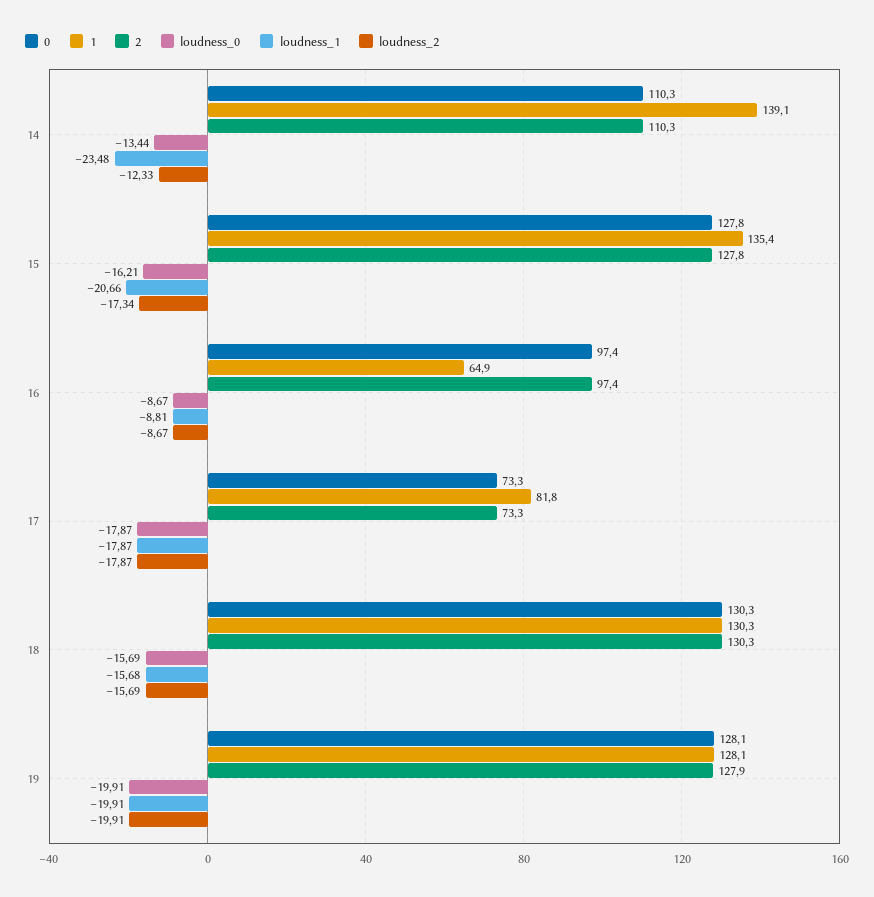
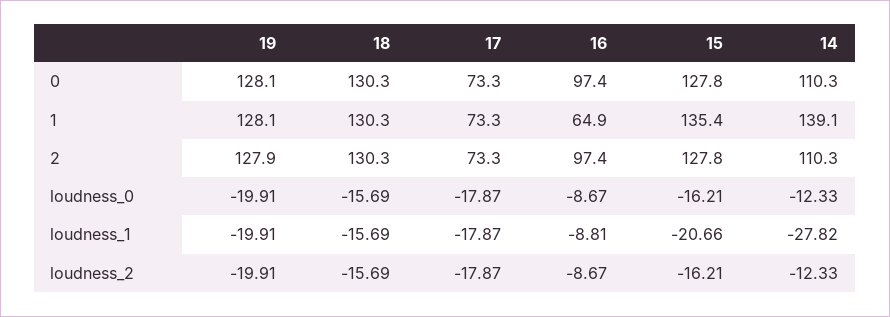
loudness_0, 14: -13.44 -> -12.33
loudness_1, 14: -23.48 -> -27.82
loudness_2, 15: -17.34 -> -16.21
1, 17: 81.8 -> 73.3
loudness_1, 18: -15.68 -> -15.69

